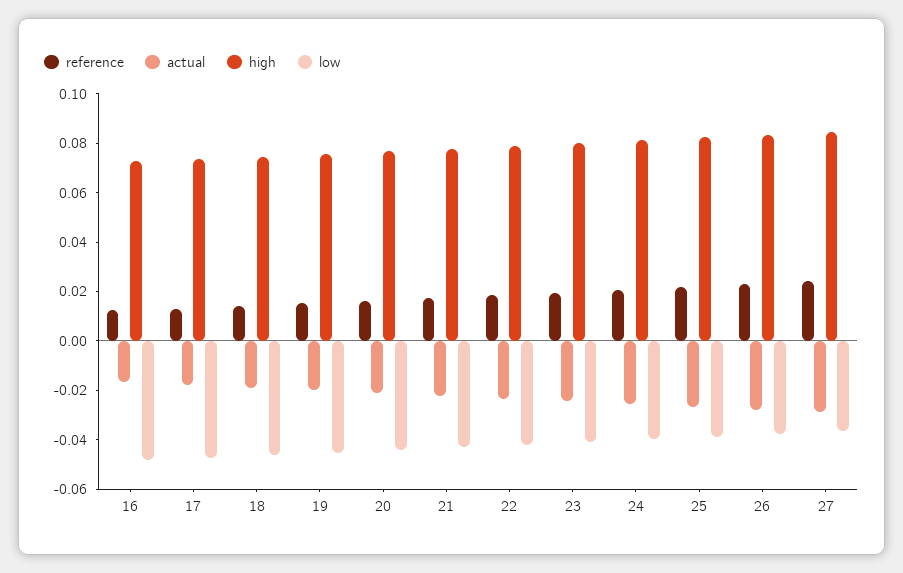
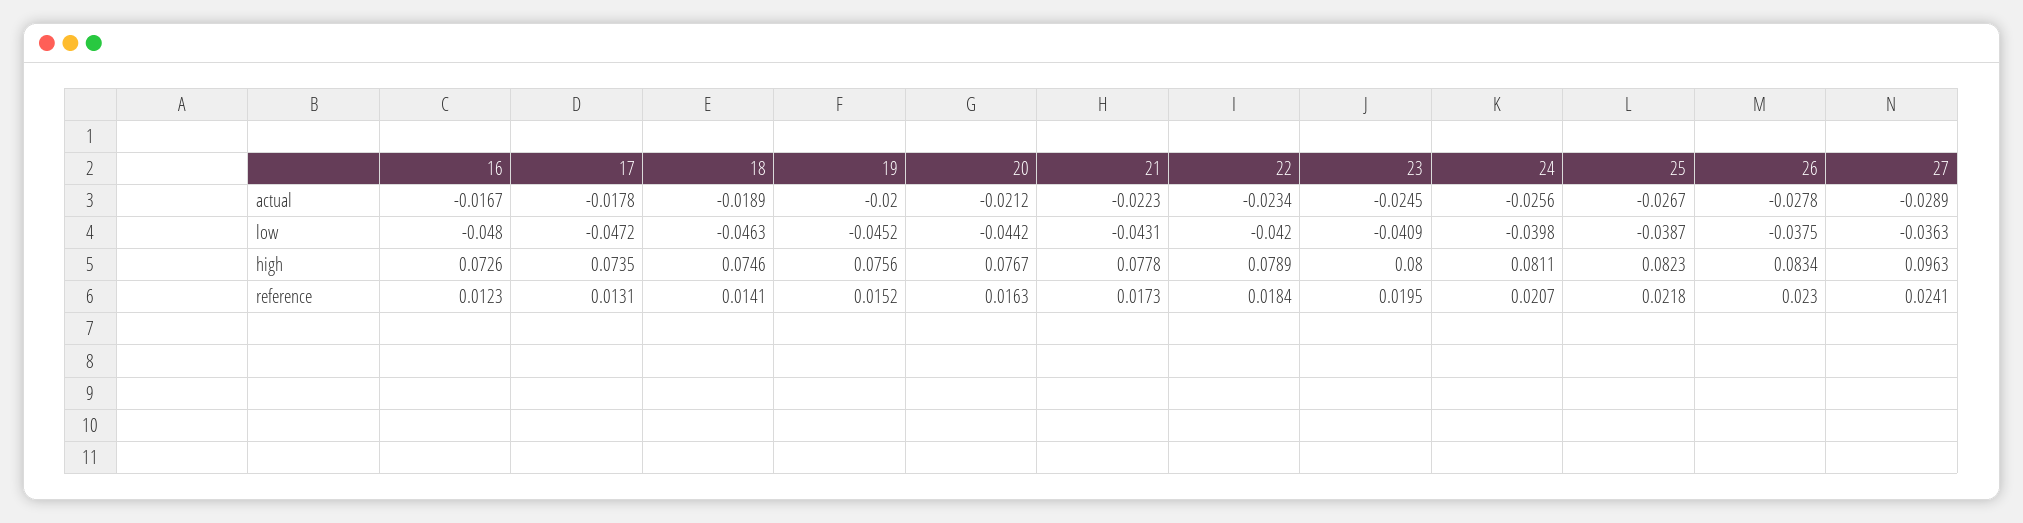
high, 27: 0.085 -> 0.0963

